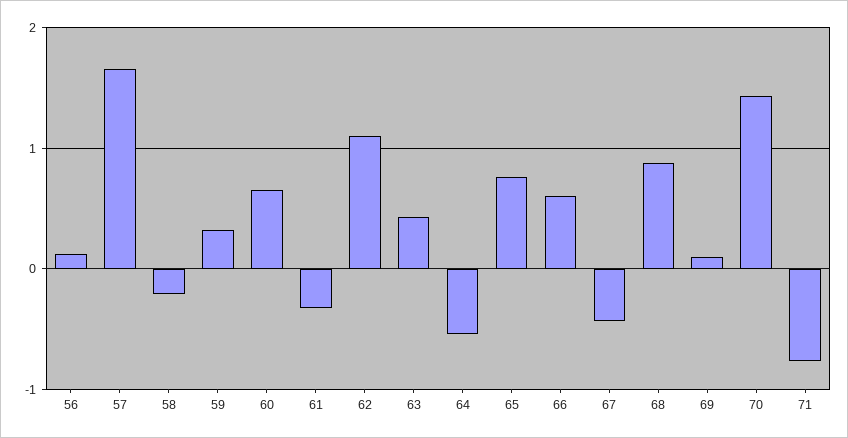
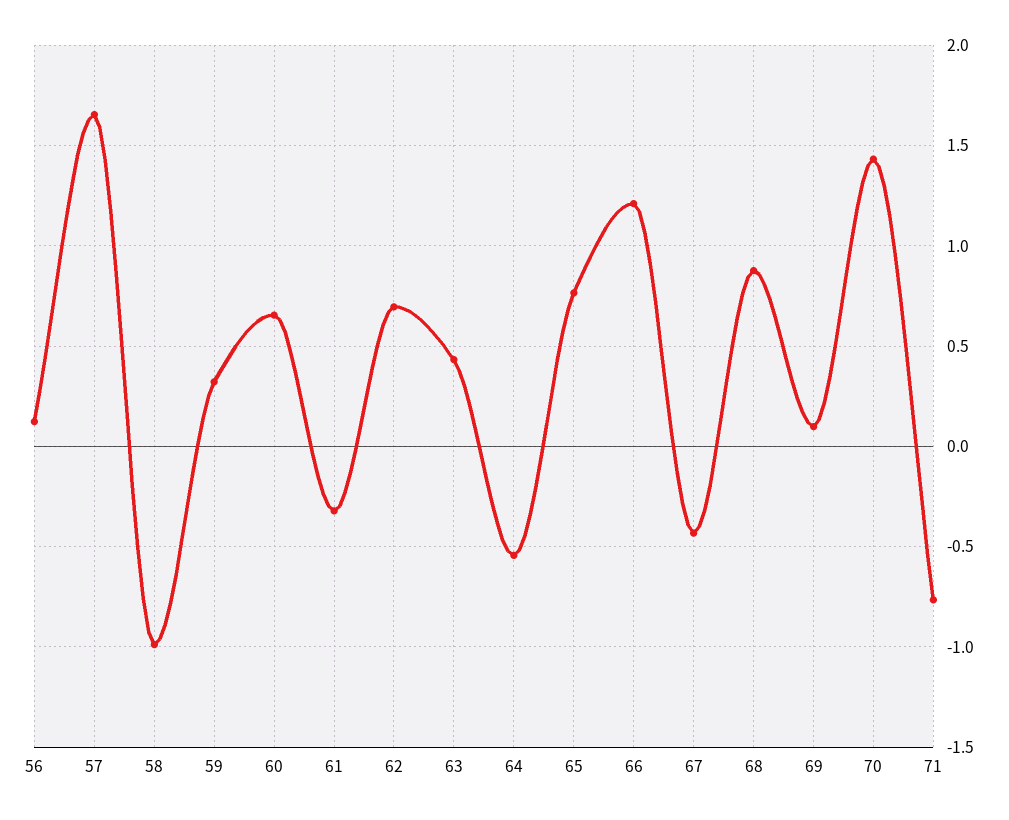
58: -0.2 -> -1
62: 1.1 -> 0.7
66: 0.6 -> 1.2

